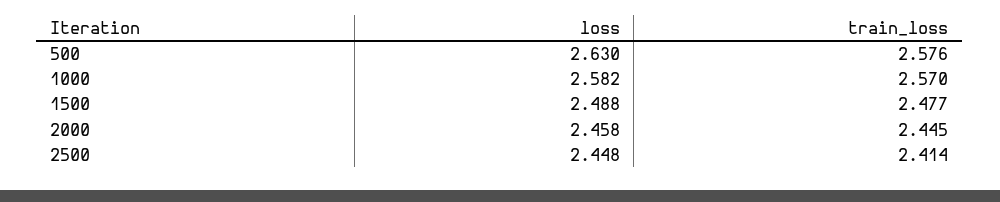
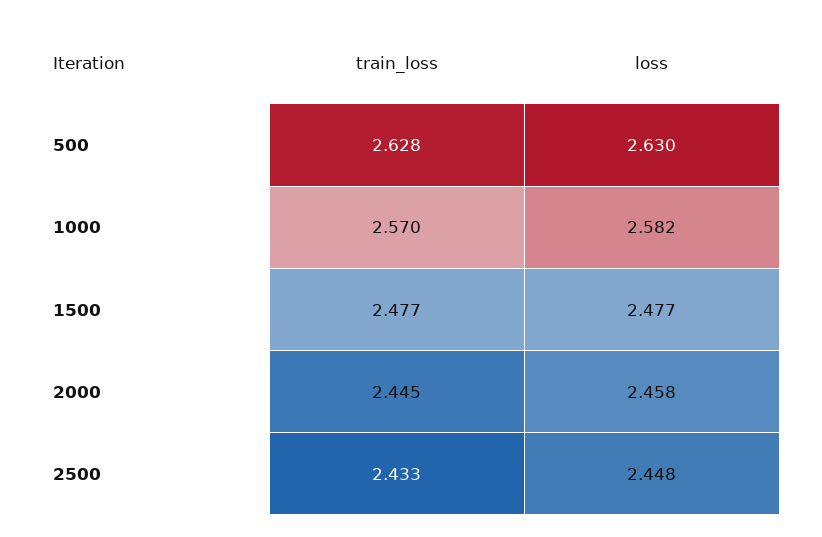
train_loss, 500: 2.576 -> 2.628
loss, 1500: 2.488 -> 2.477
train_loss, 2500: 2.414 -> 2.433

